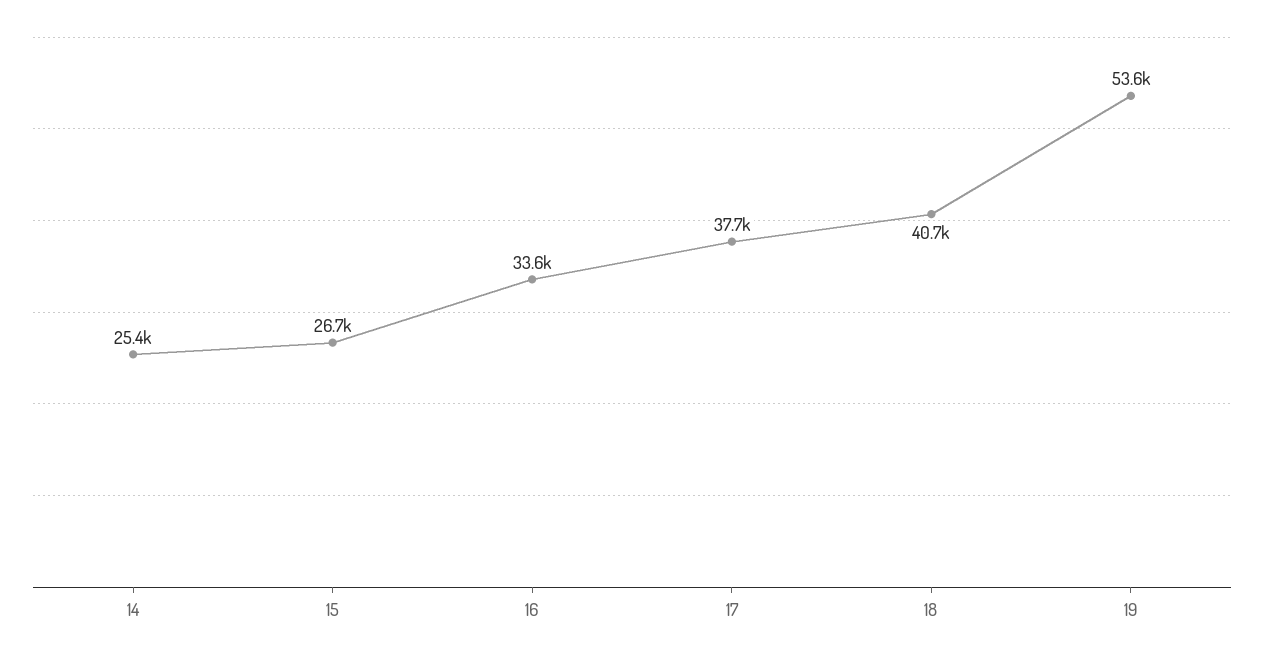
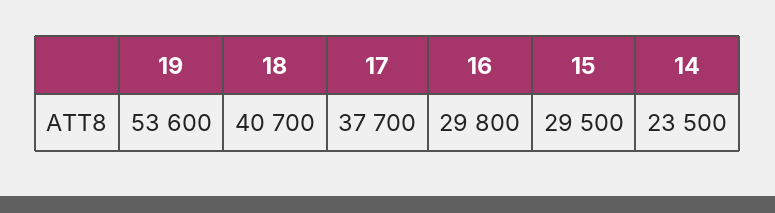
14: 25400 -> 23500
15: 26700 -> 29500
16: 33600 -> 29800

